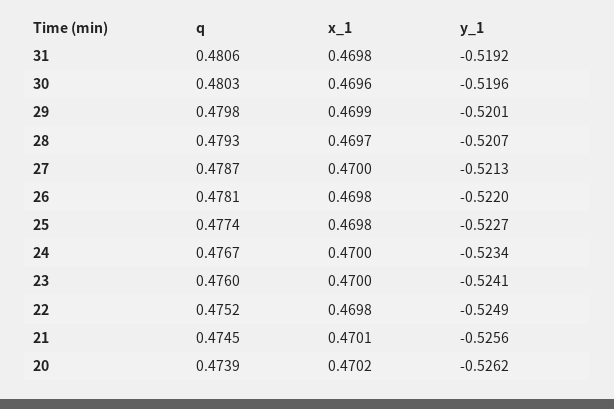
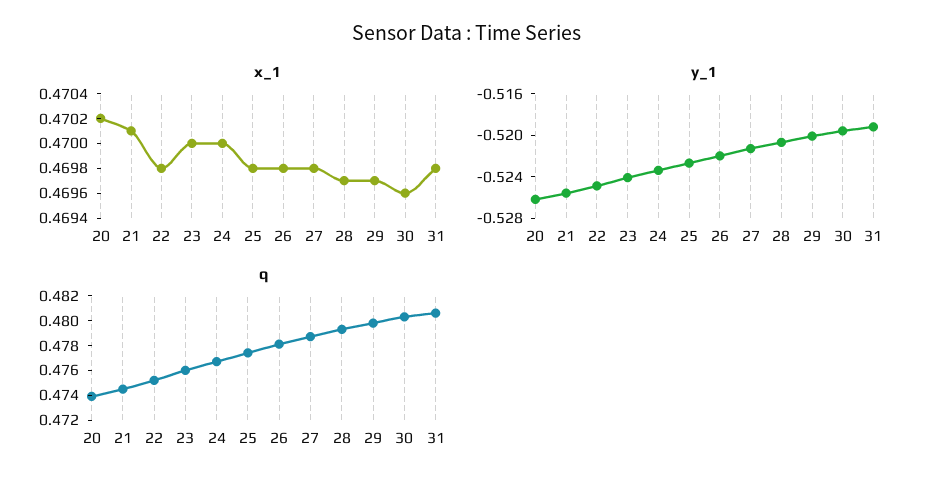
x_1, 29: 0.4699 -> 0.4697
x_1, 27: 0.47 -> 0.4698

